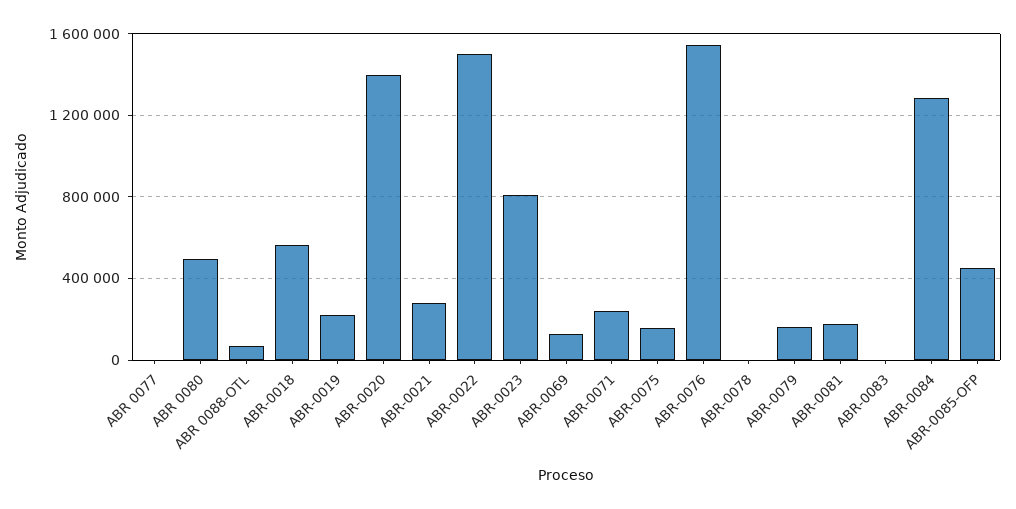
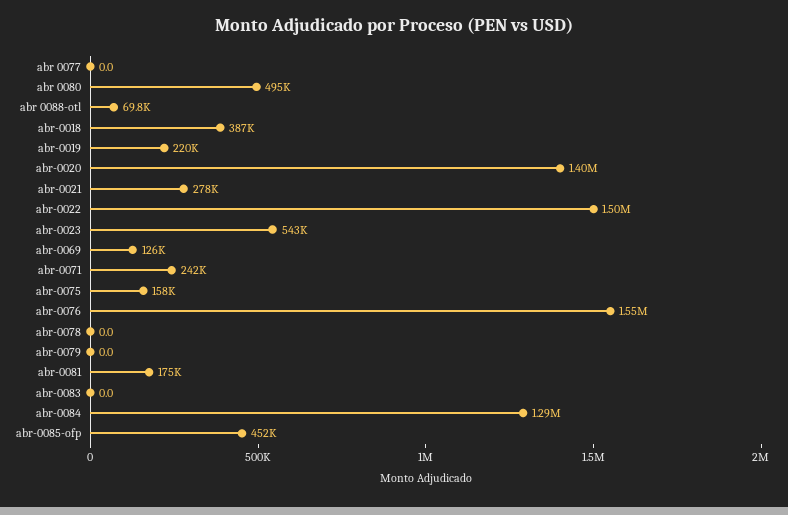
ABR-0018: 550000 -> 387000
ABR-0023: 800000 -> 543000
ABR-0079: 150000 -> 0

